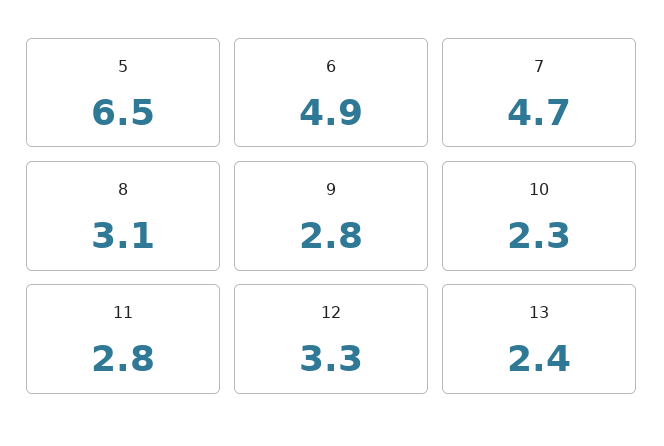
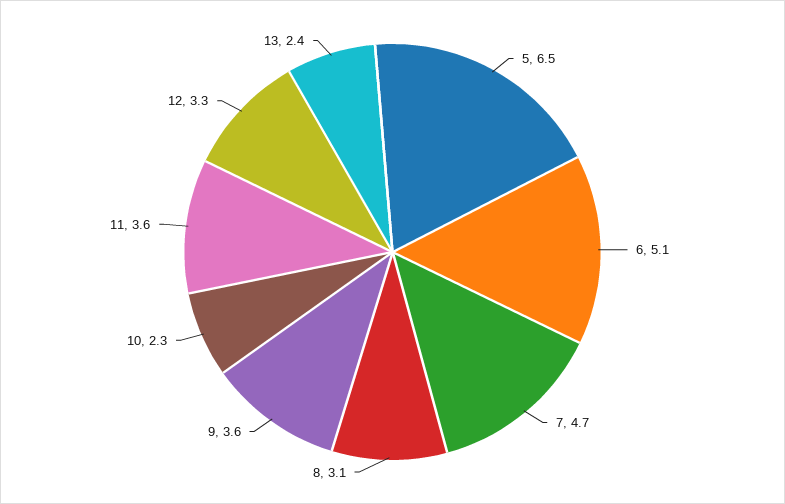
6: 4.9 -> 5.1
9: 2.8 -> 3.6
11: 2.8 -> 3.6

